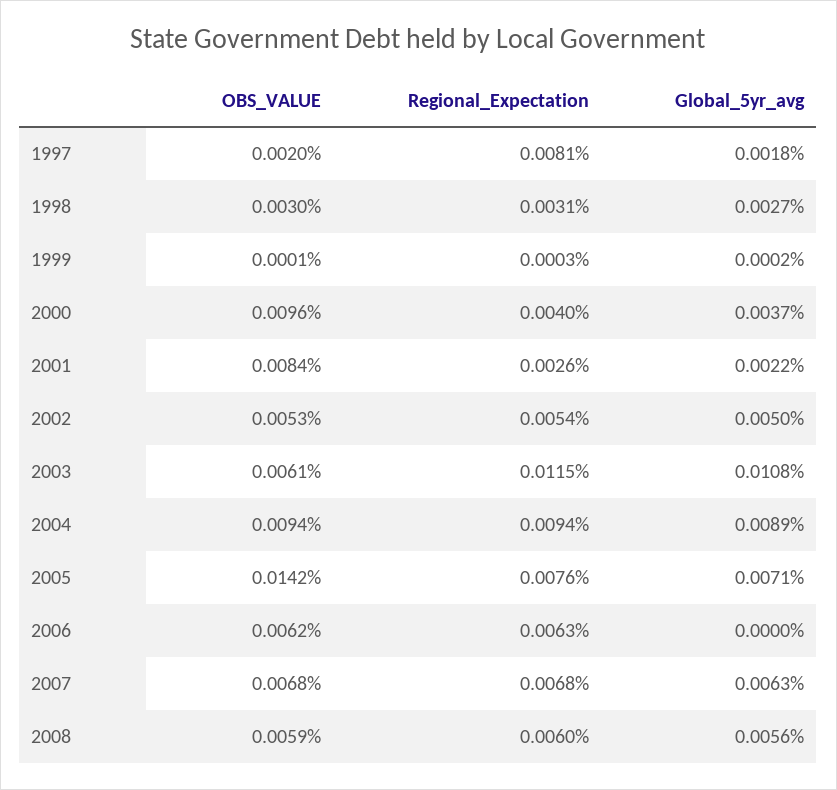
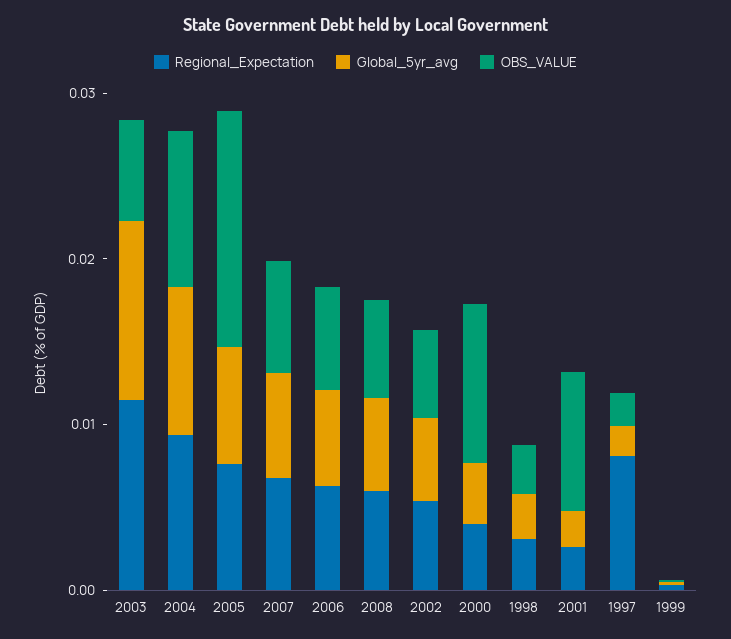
Global_5yr_avg, 2006: 0 -> 0.006

